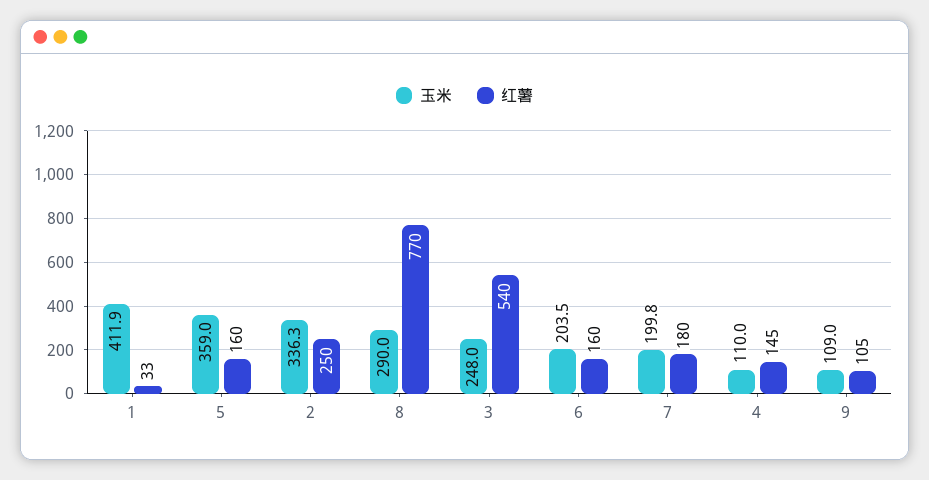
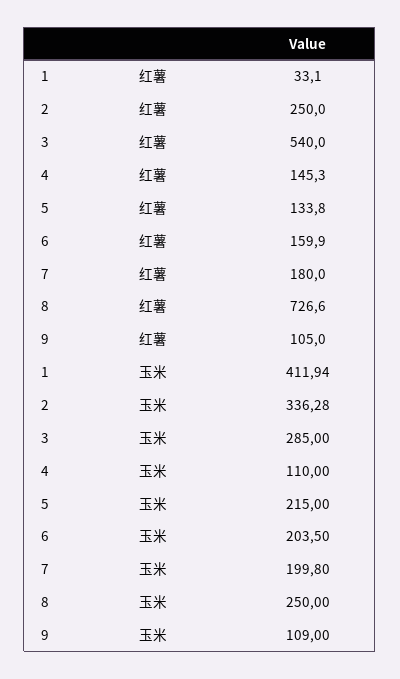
玉米, 5: 359 -> 215
红薯, 5: 160 -> 133.8
玉米, 8: 290 -> 250
红薯, 8: 770 -> 726.6
玉米, 3: 248 -> 285

